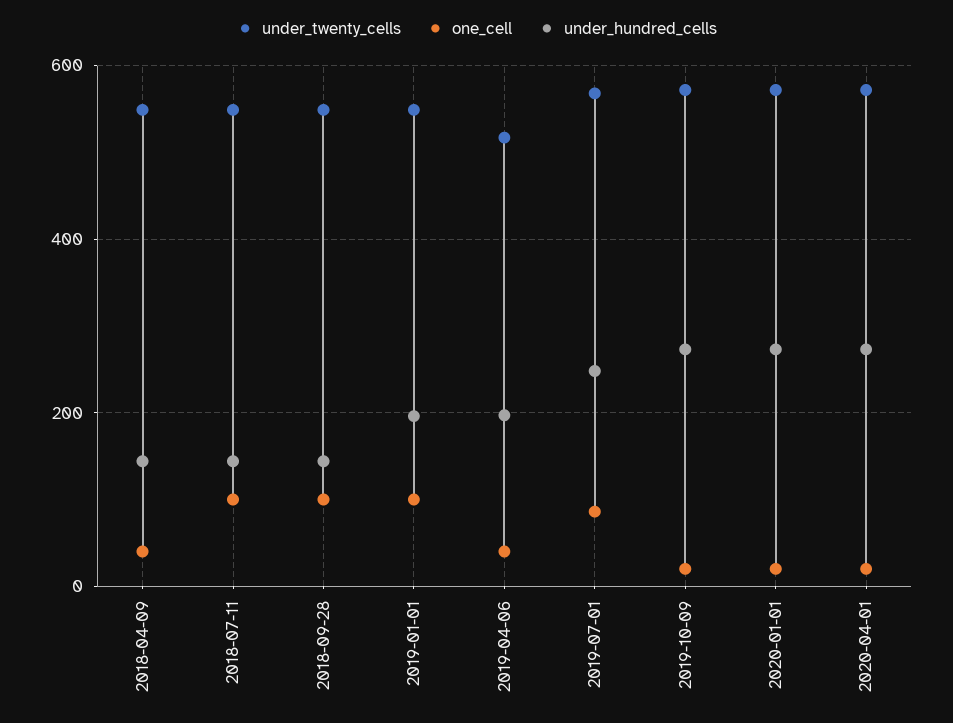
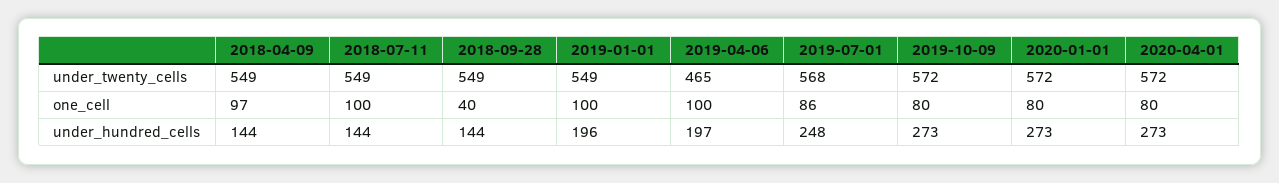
one_cell, 2018-04-09: 40 -> 97
one_cell, 2018-09-28: 100 -> 40
under_twenty_cells, 2019-04-06: 520 -> 465
one_cell, 2019-04-06: 40 -> 100
one_cell, 2019-10-09: 20 -> 80
one_cell, 2020-01-01: 20 -> 80
one_cell, 2020-04-01: 20 -> 80

